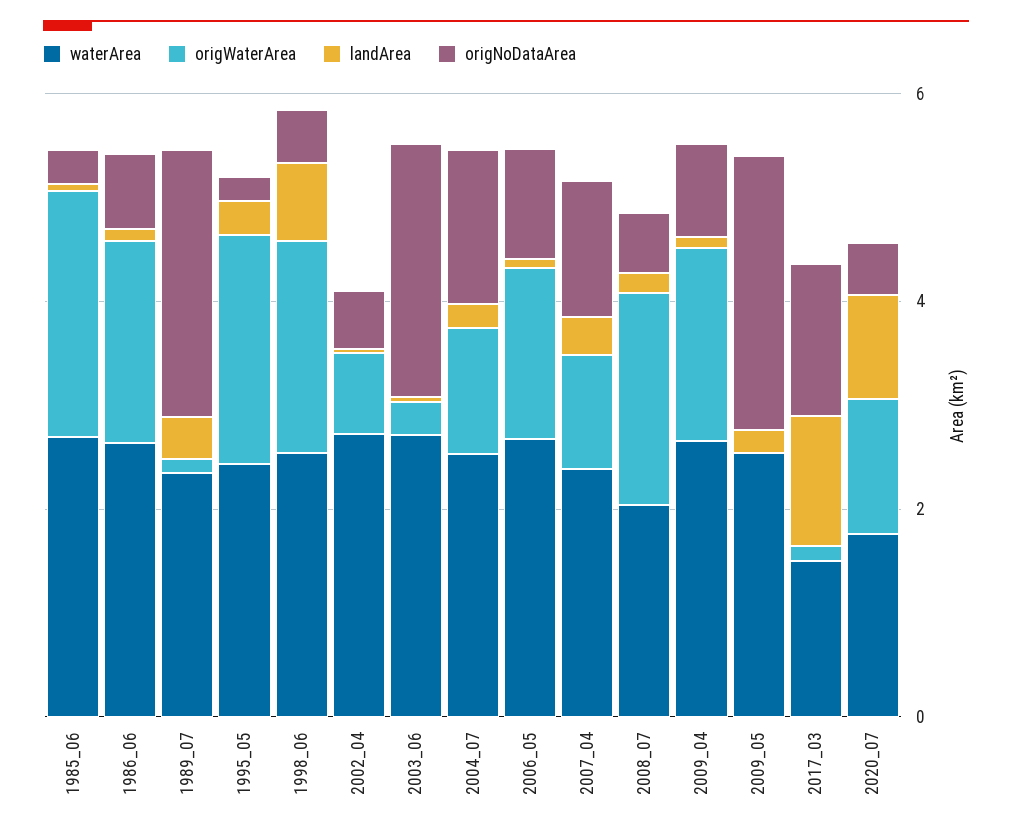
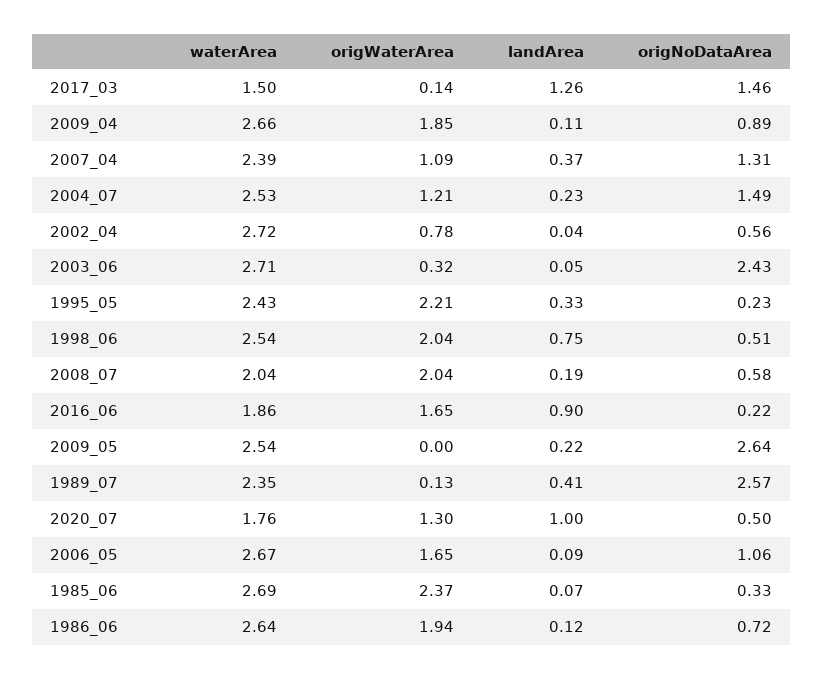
waterArea, 2016_06: none -> 1.86
origWaterArea, 2016_06: none -> 1.65
landArea, 2016_06: none -> 0.9
origNoDataArea, 2016_06: none -> 0.22

